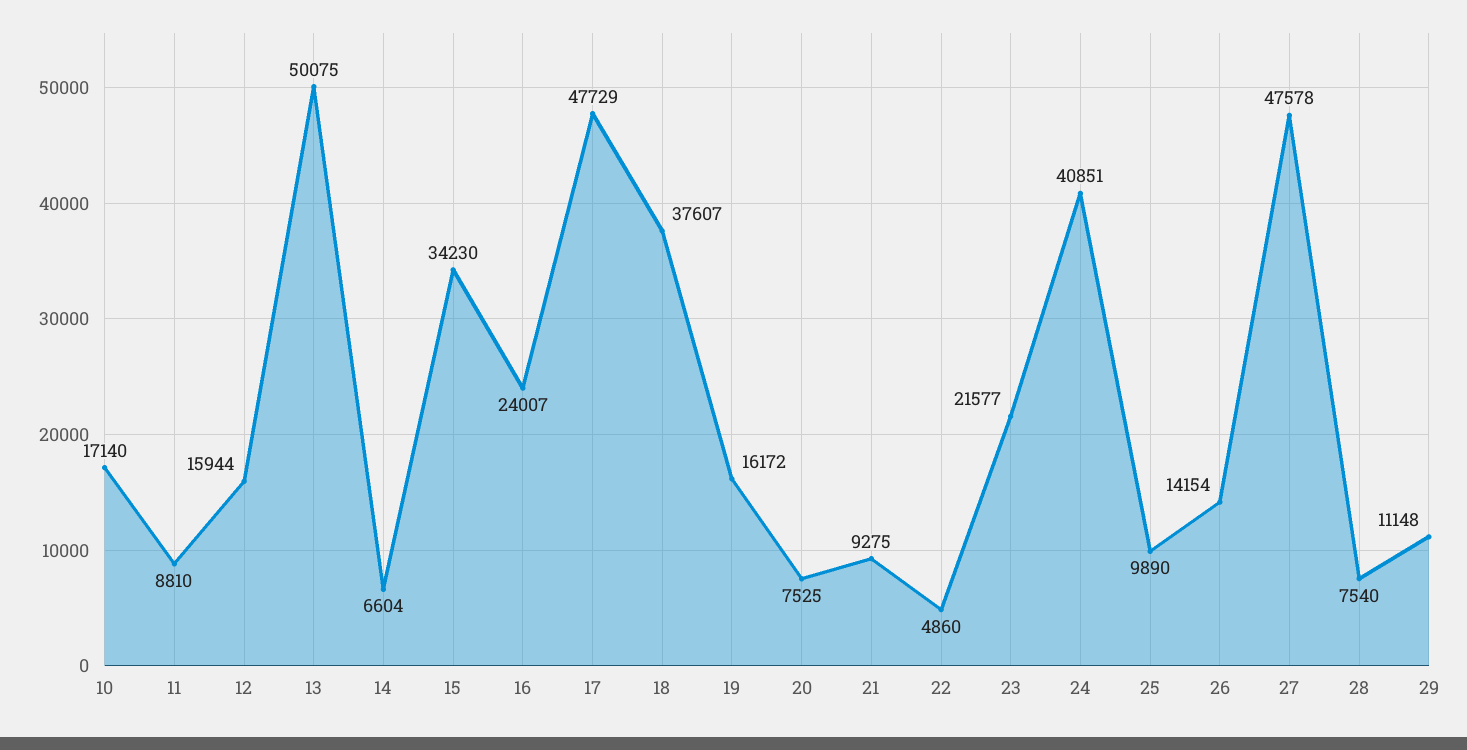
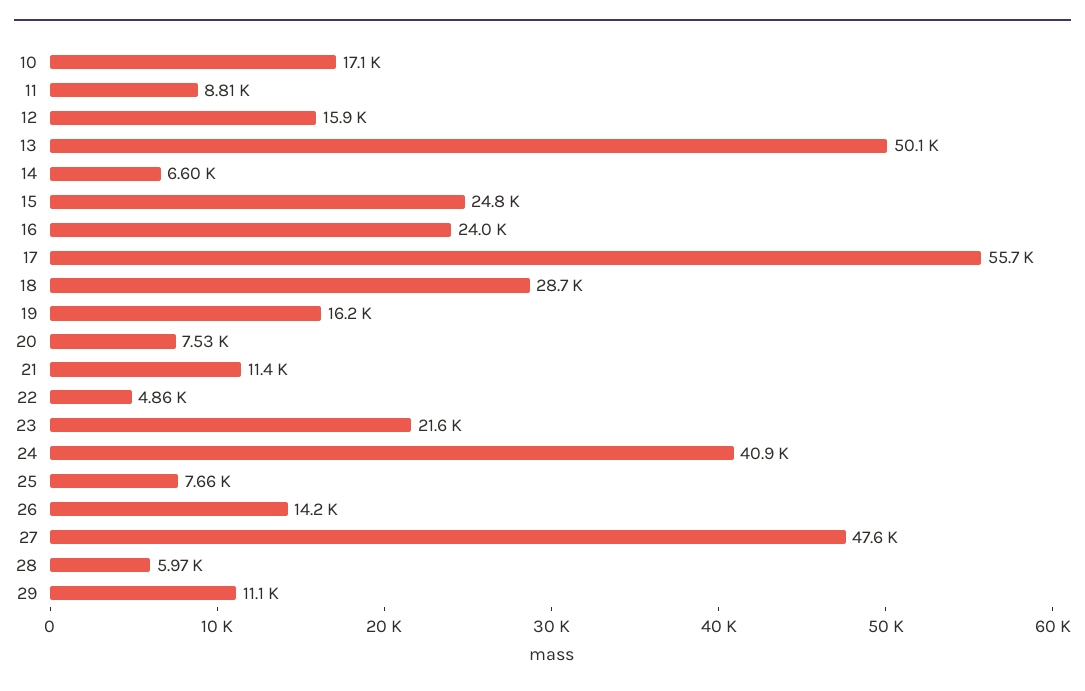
15: 34230 -> 24800
17: 47729 -> 55700
18: 37607 -> 28700
21: 9275 -> 11400
25: 9890 -> 7660
28: 7540 -> 5970

